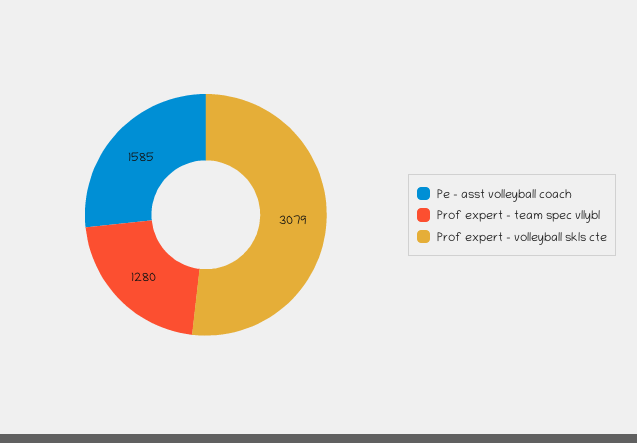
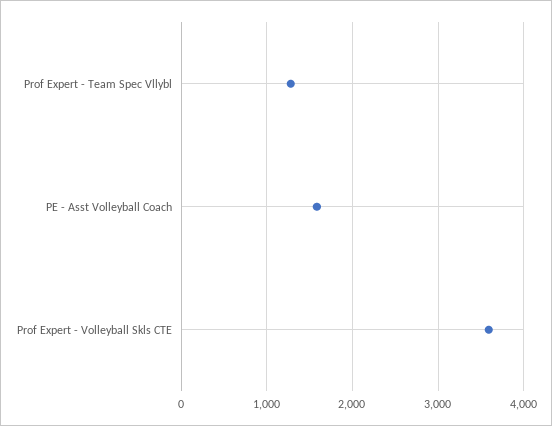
Prof expert - volleyball skls cte: 3079 -> 3600

